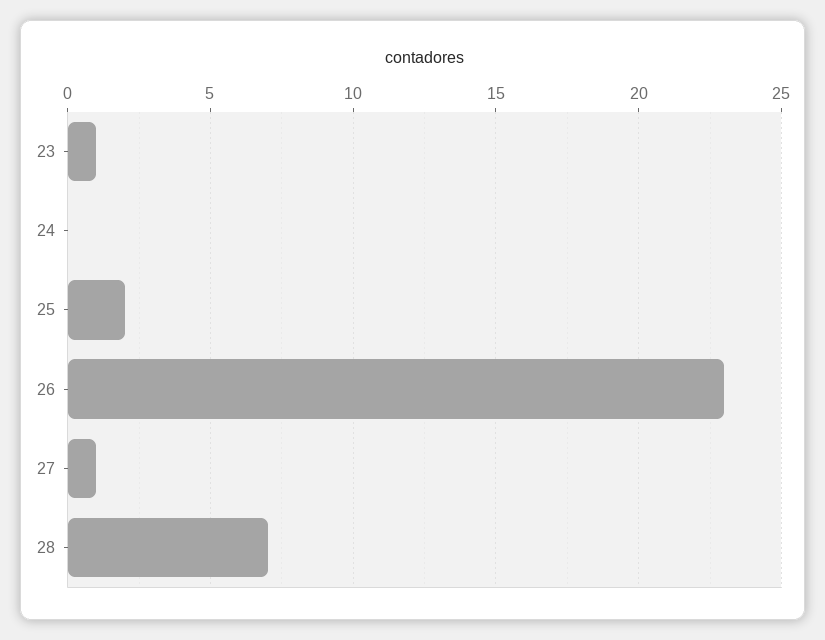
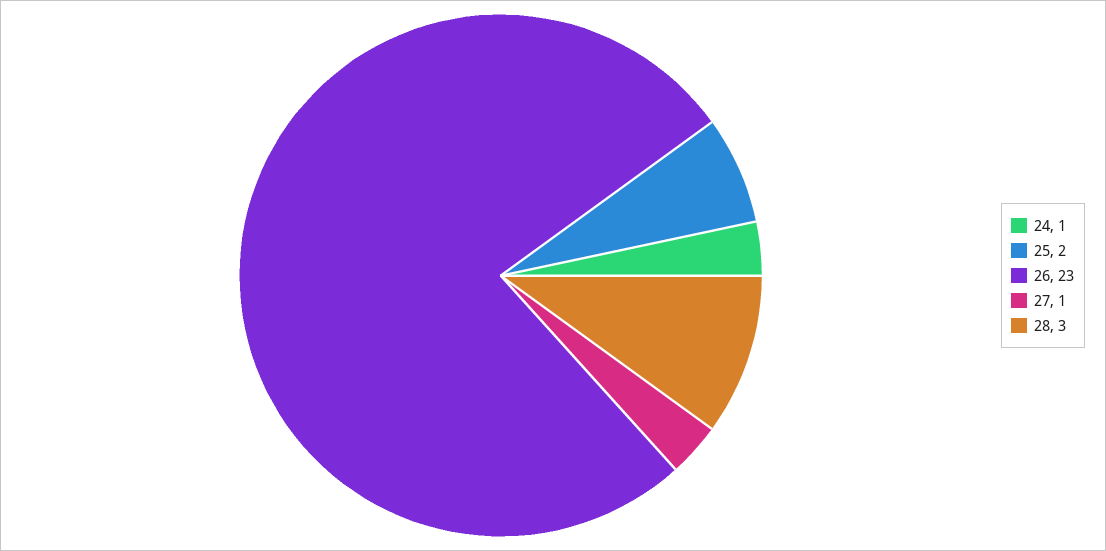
23: 1 -> none
24: 0 -> 1
28: 7 -> 3

